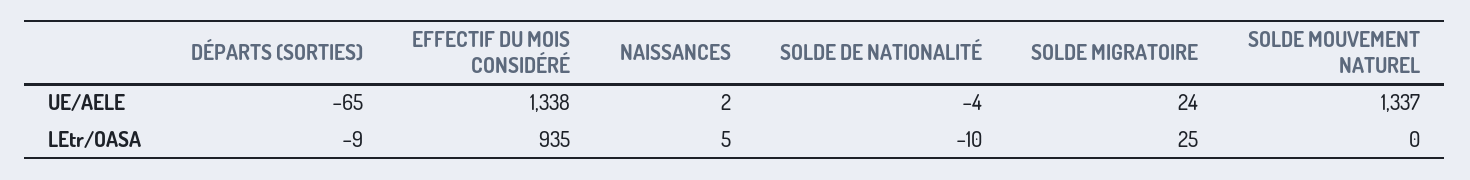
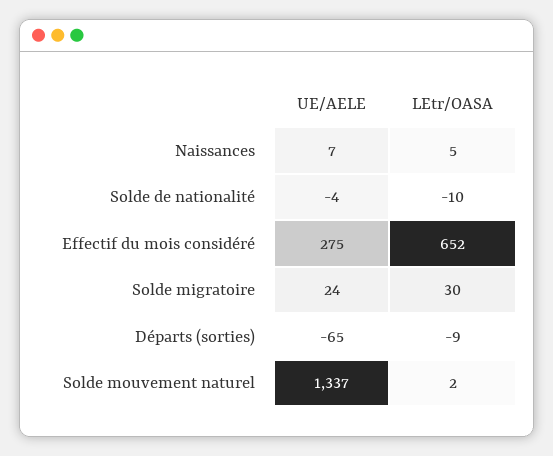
EFFECTIF DU MOIS CONSIDÉRÉ, UE/AELE: 1338 -> 275
NAISSANCES, UE/AELE: 2 -> 7
EFFECTIF DU MOIS CONSIDÉRÉ, LEtr/OASA: 935 -> 652
SOLDE MIGRATOIRE, LEtr/OASA: 25 -> 30
SOLDE MOUVEMENT NATUREL, LEtr/OASA: 0 -> 2

